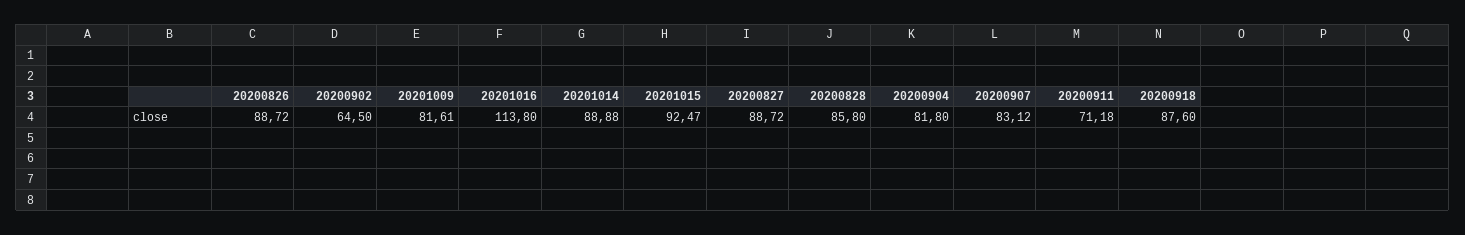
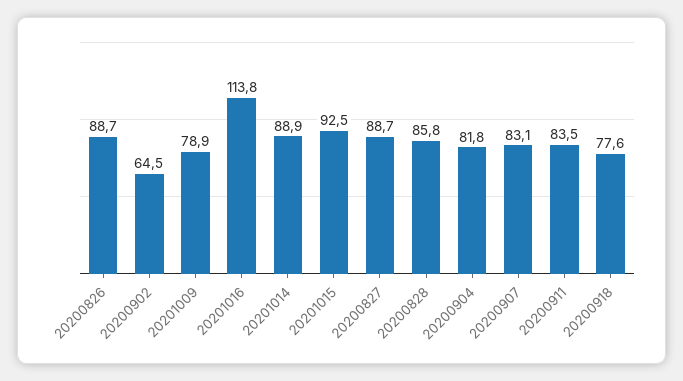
20201009: 81.61 -> 78.9
20200911: 71.18 -> 83.5
20200918: 87.6 -> 77.6

